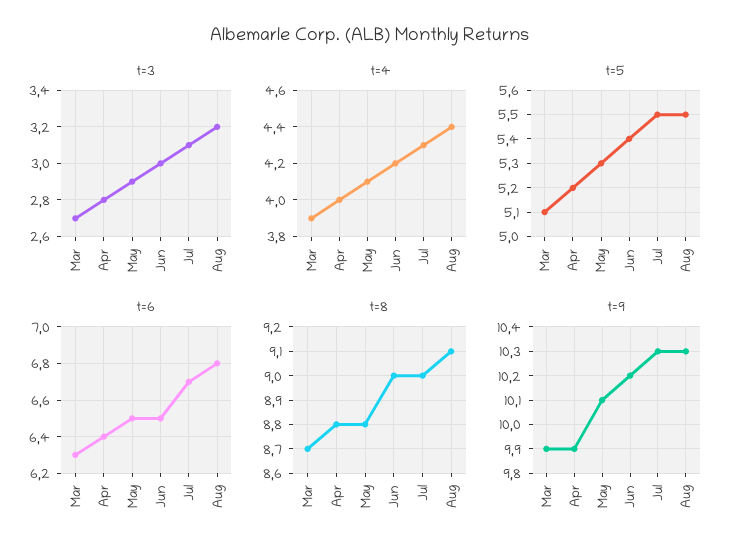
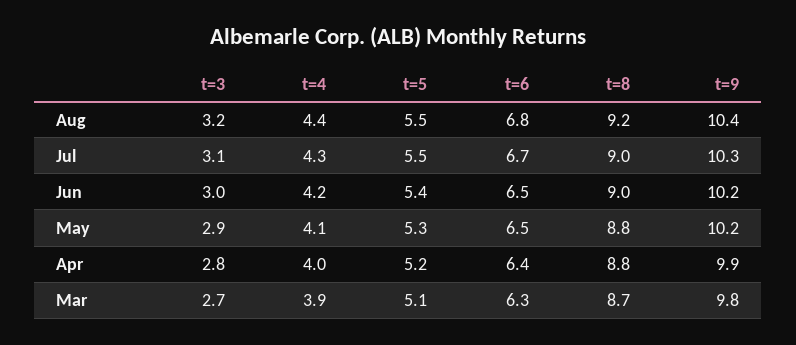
t=8, Aug: 9.1 -> 9.2
t=9, Mar: 9.9 -> 9.8
t=9, May: 10.1 -> 10.2
t=9, Aug: 10.3 -> 10.4

